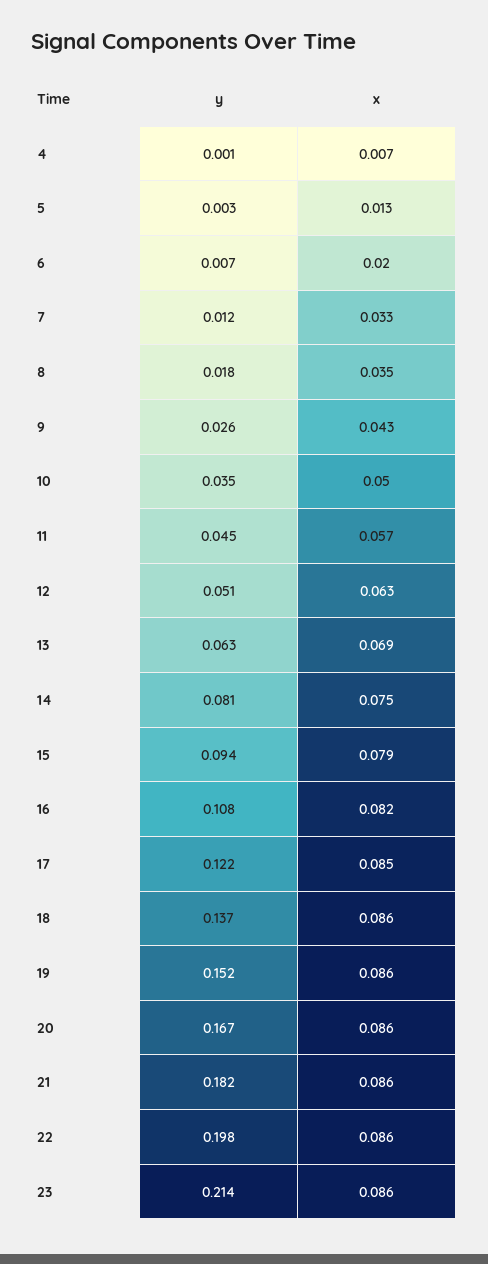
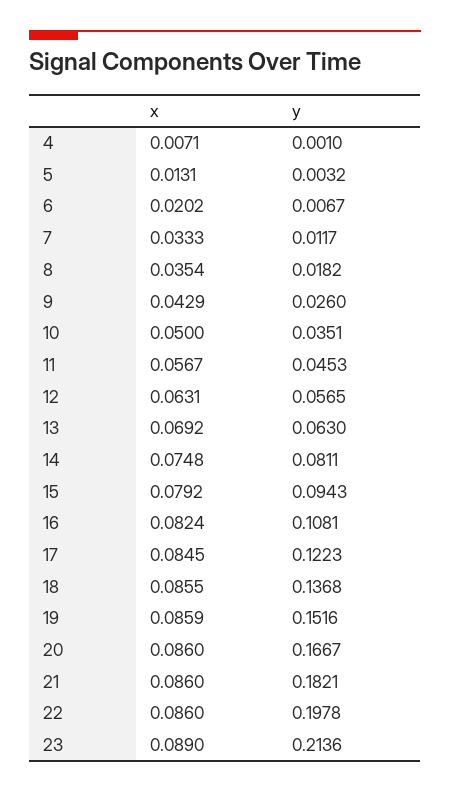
y, 12: 0.051 -> 0.0565
x, 23: 0.086 -> 0.089

